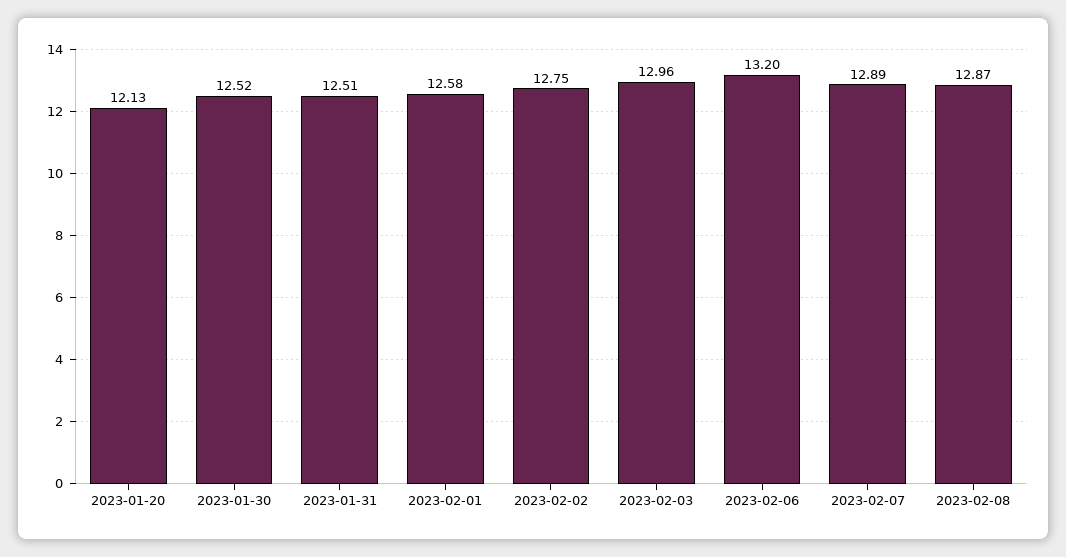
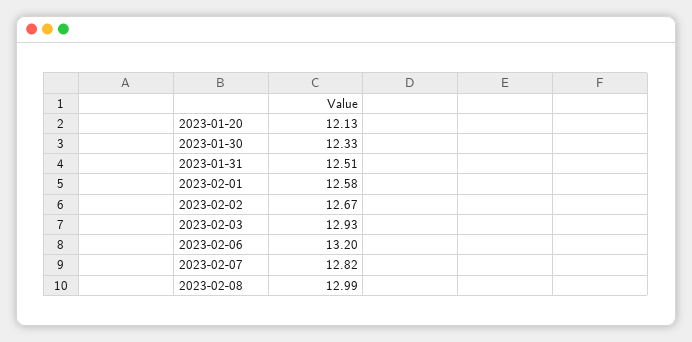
2023-01-30: 12.52 -> 12.33
2023-02-02: 12.75 -> 12.67
2023-02-03: 12.96 -> 12.93
2023-02-07: 12.89 -> 12.82
2023-02-08: 12.87 -> 12.99

